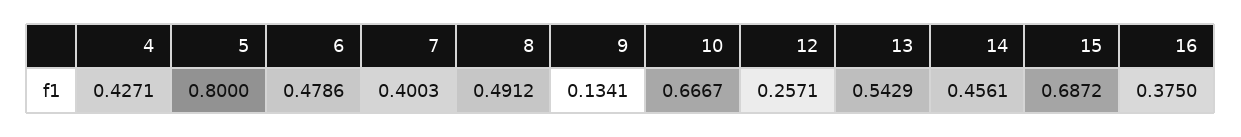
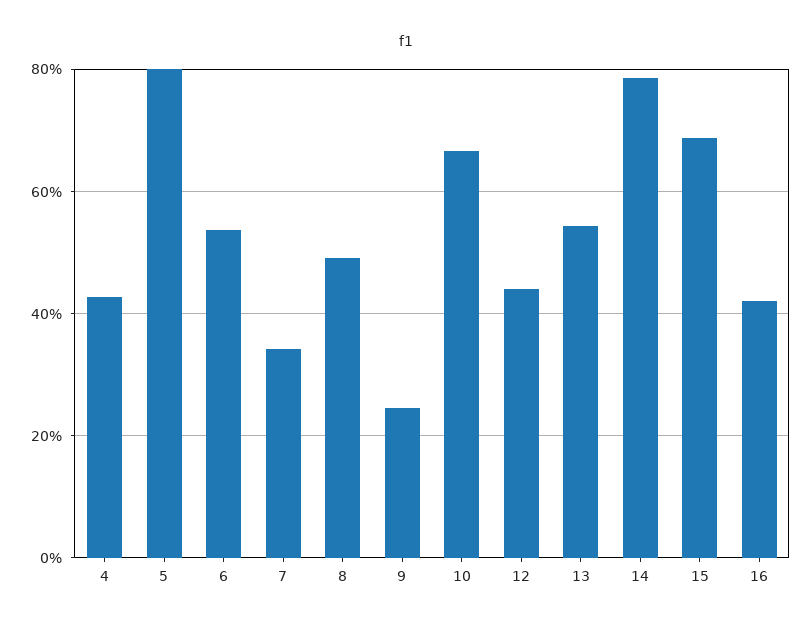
6: 0.4786 -> 0.54
7: 0.4003 -> 0.34
9: 0.1341 -> 0.24
12: 0.2571 -> 0.44
14: 0.4561 -> 0.78
16: 0.375 -> 0.42

